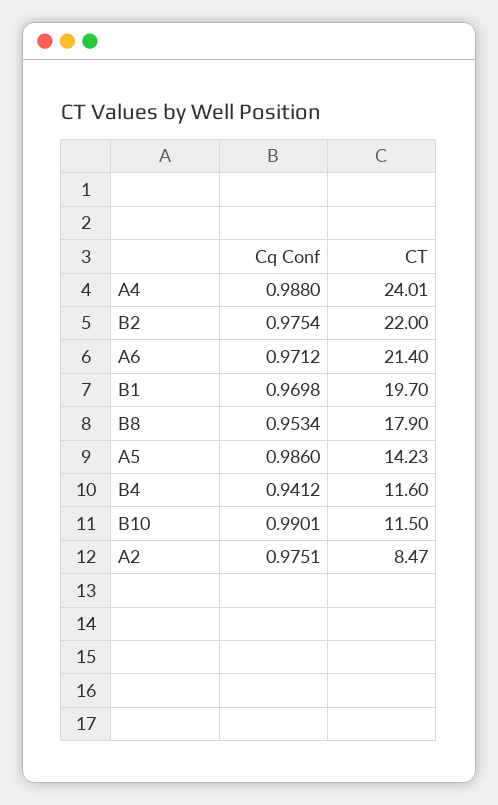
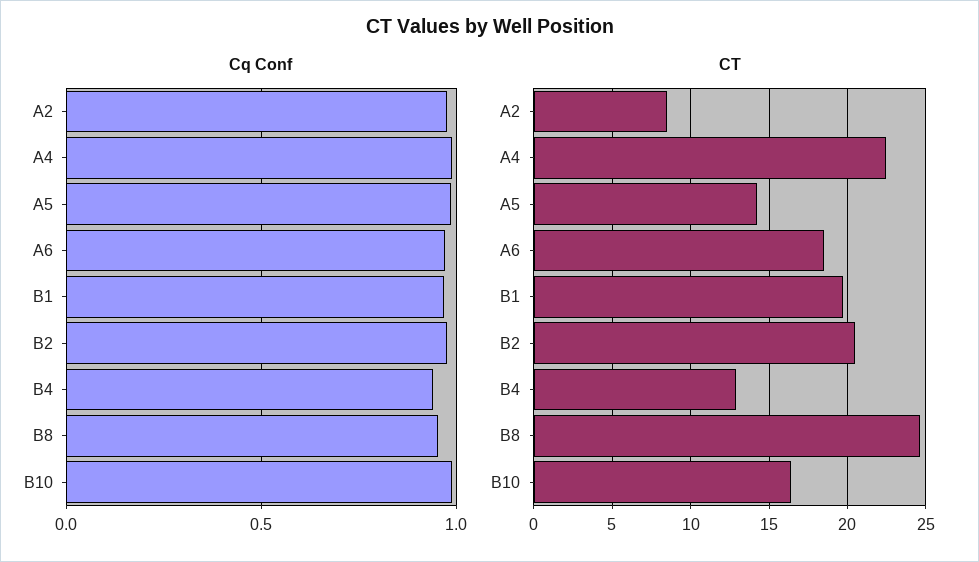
CT, A4: 24.01 -> 22.5
CT, B2: 22 -> 20.5
CT, A6: 21.4 -> 18.5
CT, B8: 17.9 -> 24.5
CT, B4: 11.6 -> 13
CT, B10: 11.5 -> 16.5

